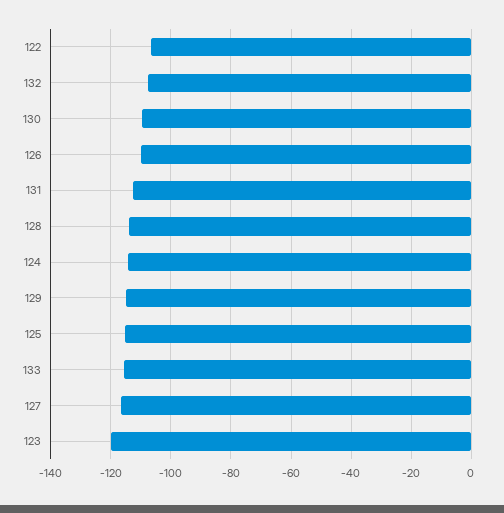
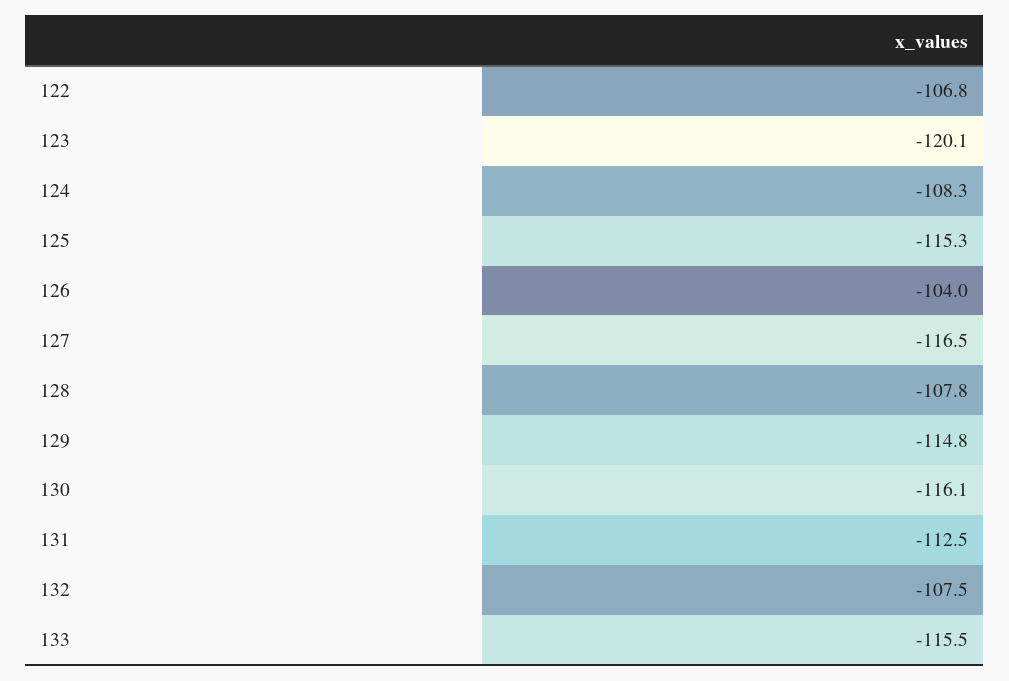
130: -110 -> -116.1
126: -110 -> -104
128: -114 -> -107.8
124: -114 -> -108.3

